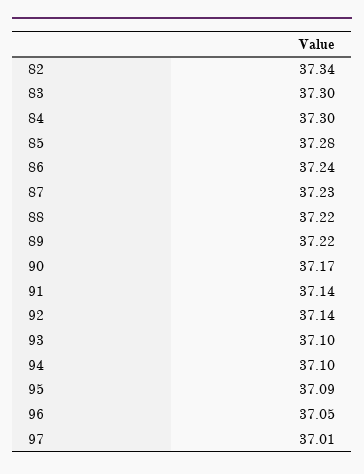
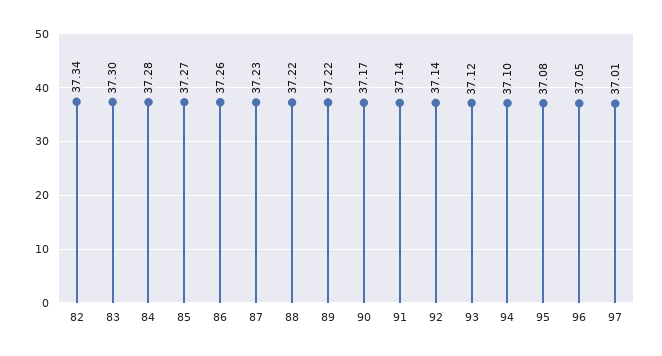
84: 37.3 -> 37.28
85: 37.28 -> 37.27
86: 37.24 -> 37.26
93: 37.1 -> 37.12
95: 37.09 -> 37.08

